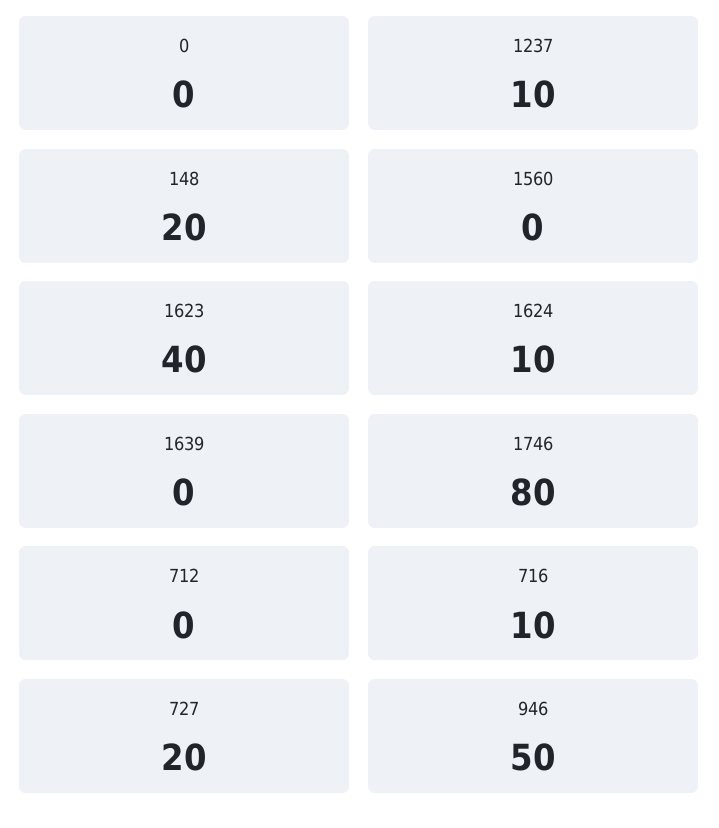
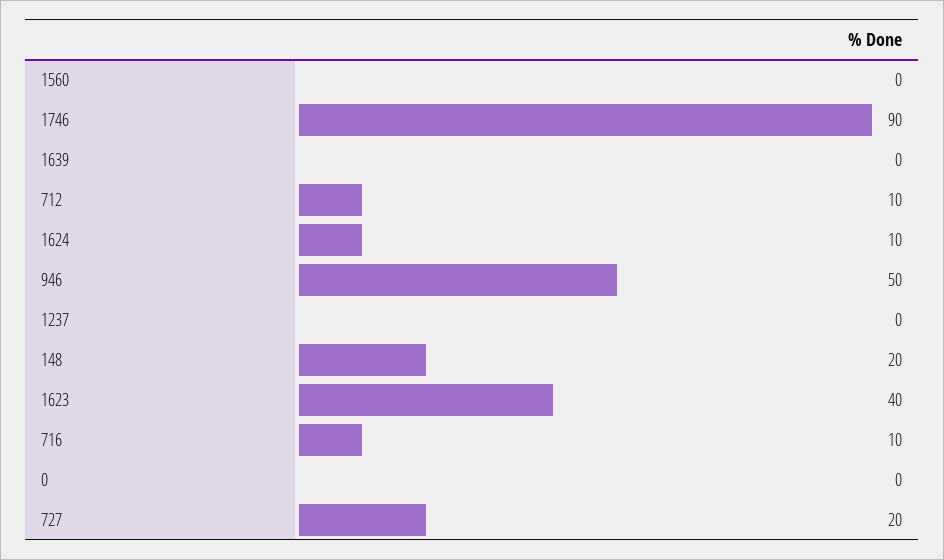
1237: 10 -> 0
1746: 80 -> 90
712: 0 -> 10

